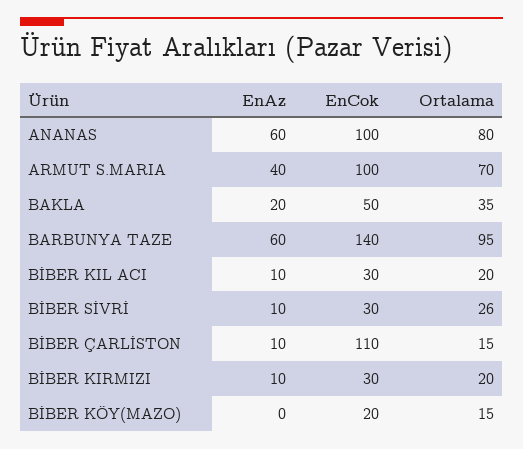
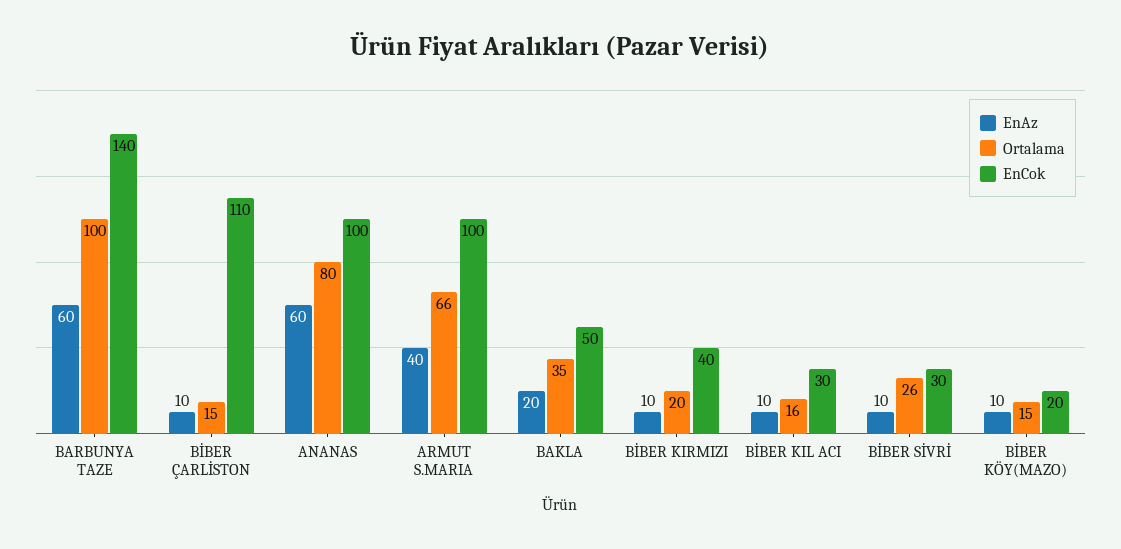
Ortalama, ARMUT S.MARIA: 70 -> 66
Ortalama, BARBUNYA TAZE: 95 -> 100
Ortalama, BİBER KIL ACI: 20 -> 16
EnCok, BİBER KIRMIZI: 30 -> 40
EnAz, BİBER KÖY(MAZO): 0 -> 10

